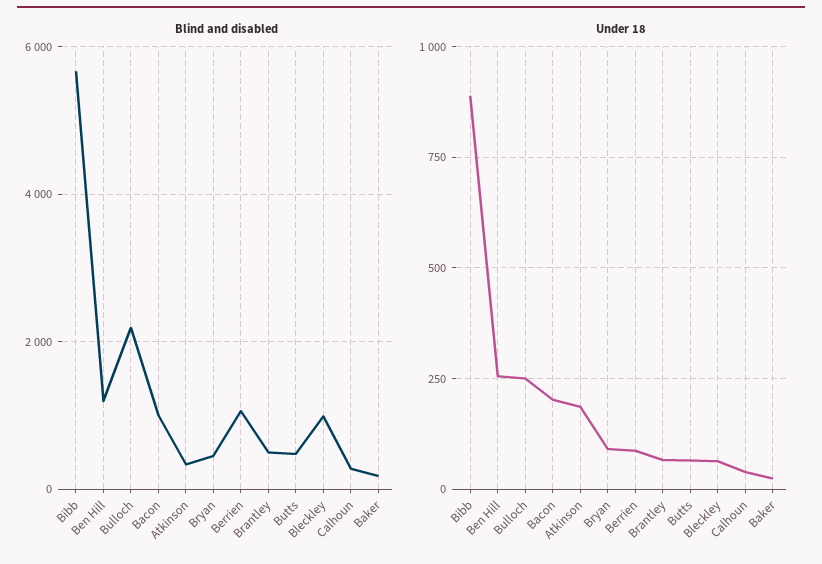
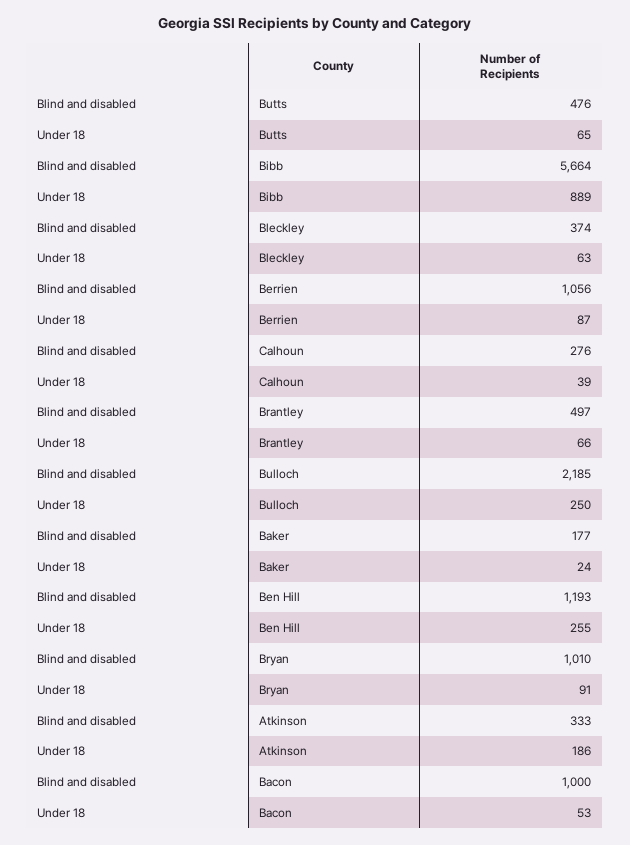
Blind and disabled, Bryan: 400 -> 1010
Blind and disabled, Bleckley: 1000 -> 374
Under 18, Bacon: 200 -> 53

